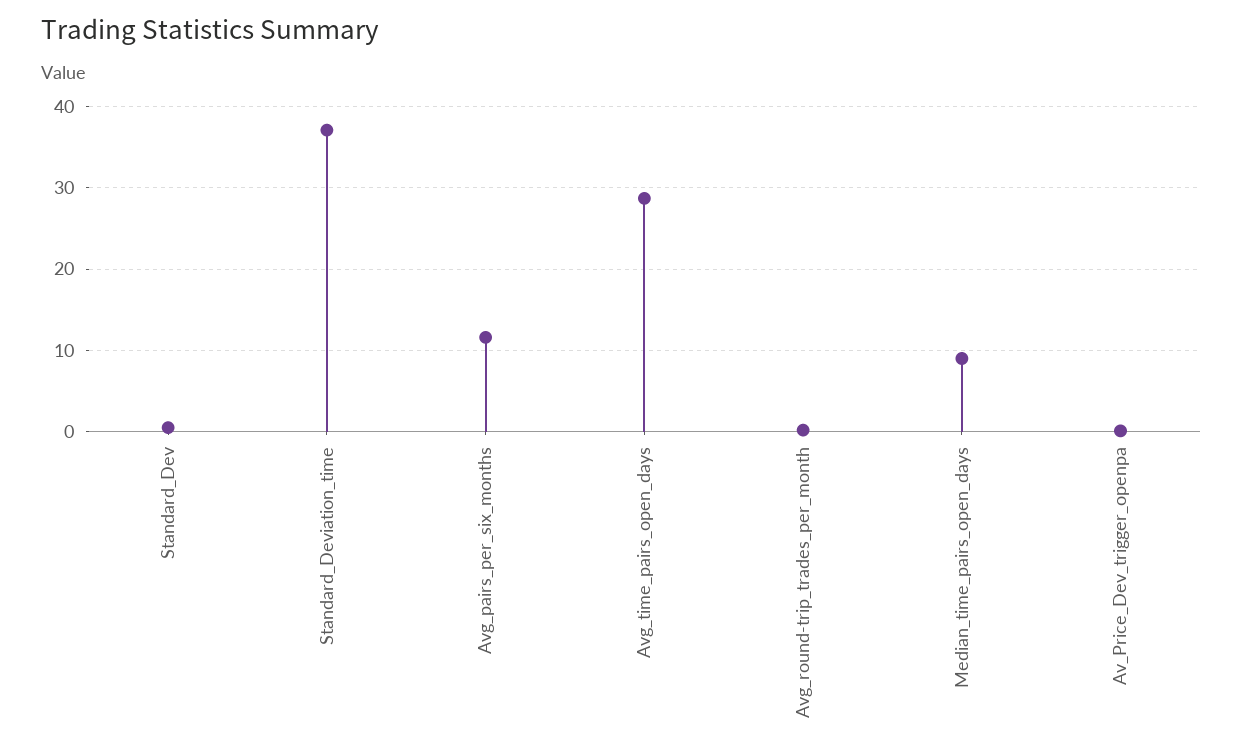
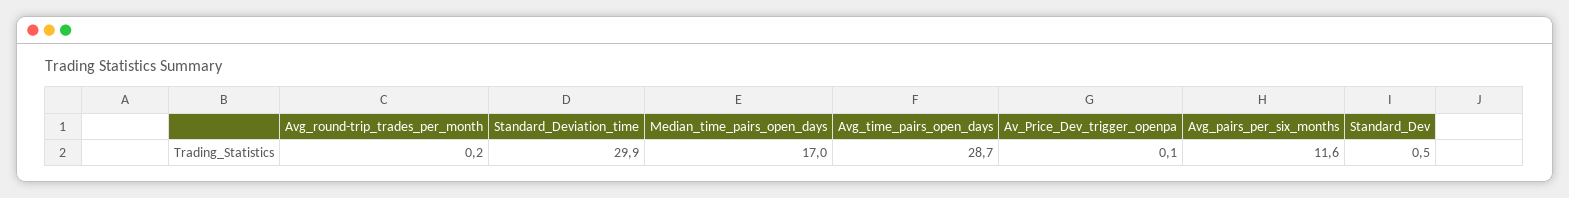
Standard_Deviation_time: 37 -> 29.9
Median_time_pairs_open_days: 9 -> 17

